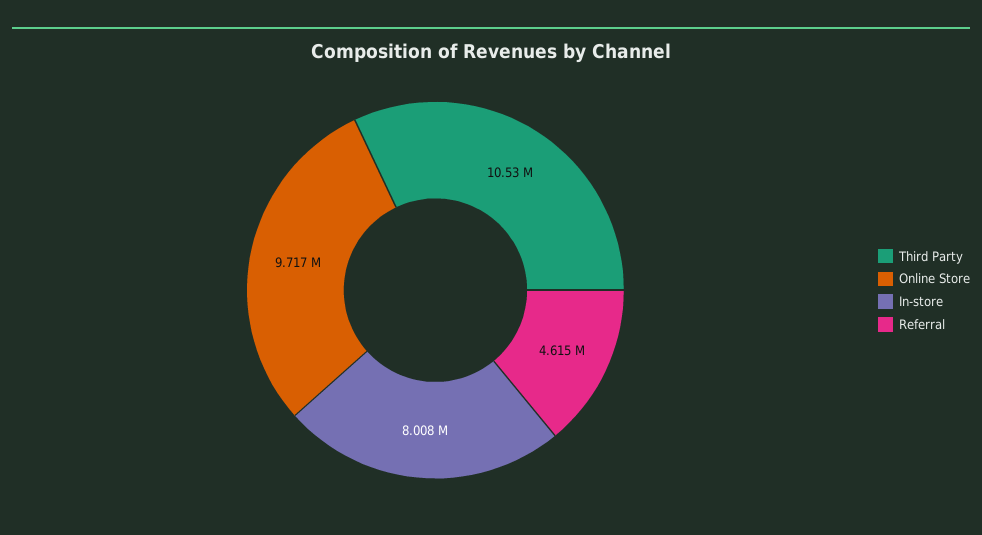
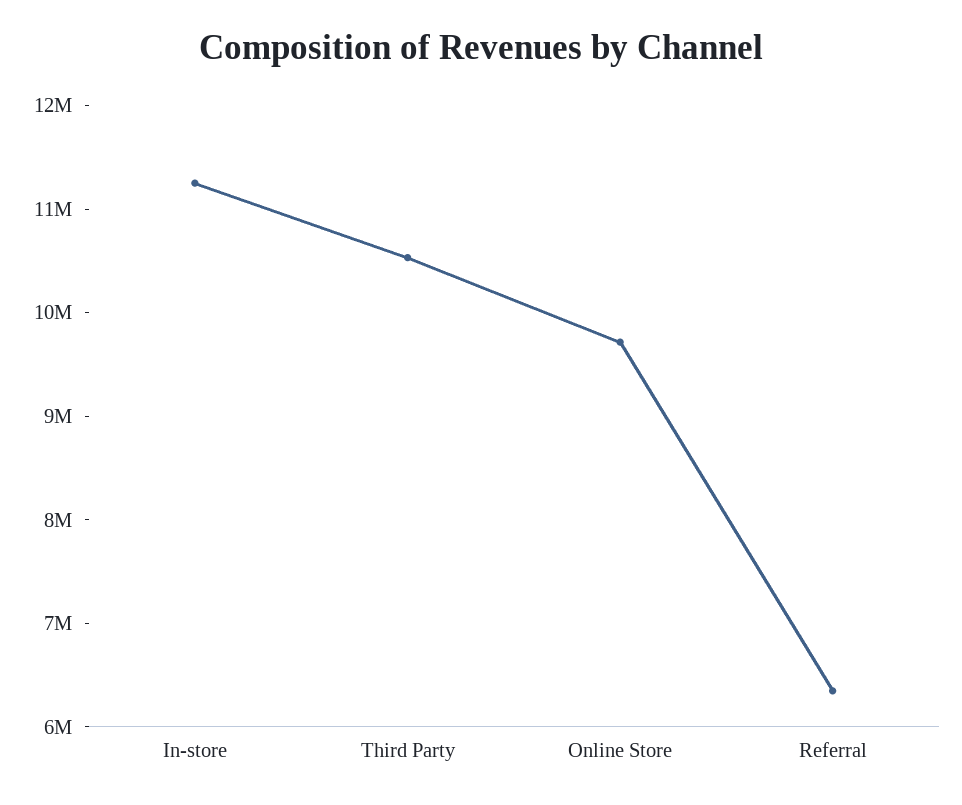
In-store: 8008000 -> 11200000
Referral: 4615000 -> 6400000

